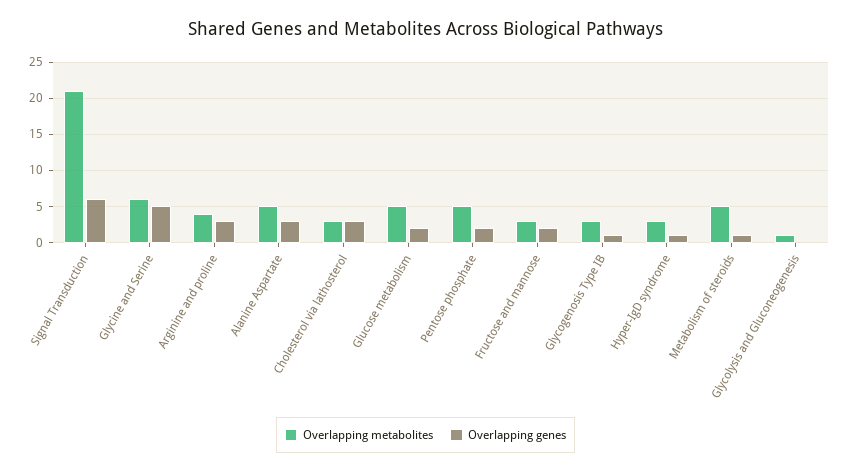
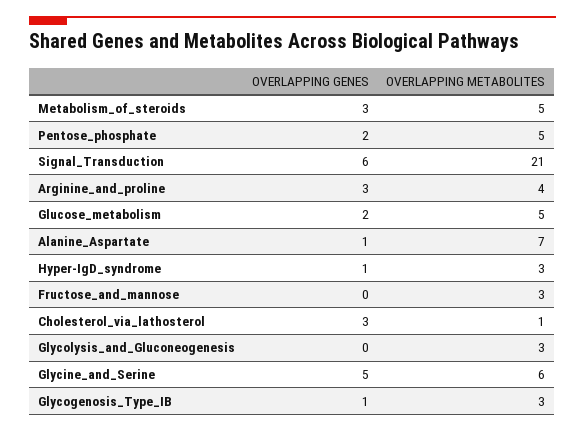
Overlapping metabolites, Alanine Aspartate: 5 -> 7
Overlapping genes, Alanine Aspartate: 3 -> 1
Overlapping metabolites, Cholesterol via lathosterol: 3 -> 1
Overlapping genes, Fructose and mannose: 2 -> 0
Overlapping genes, Metabolism of steroids: 1 -> 3
Overlapping metabolites, Glycolysis and Gluconeogenesis: 1 -> 3

